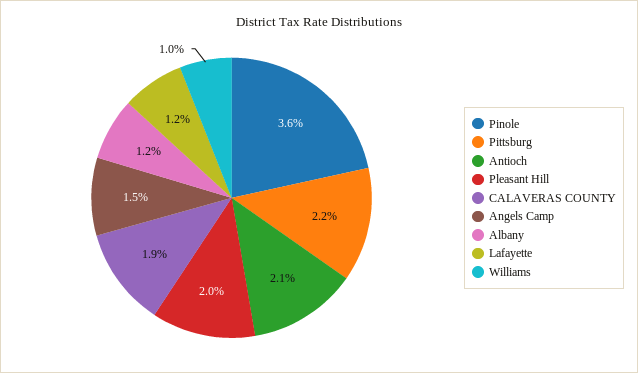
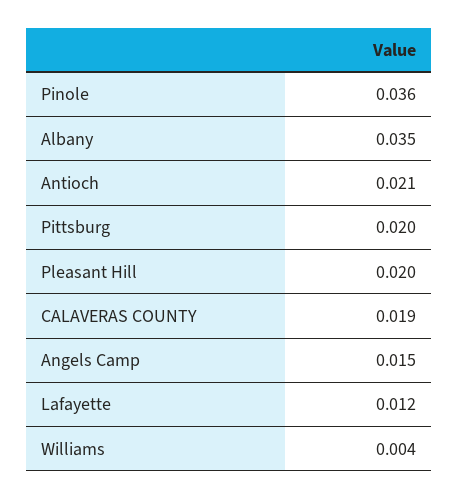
Pittsburg: 0.022 -> 0.02
Albany: 0.012 -> 0.035
Williams: 0.01 -> 0.004

